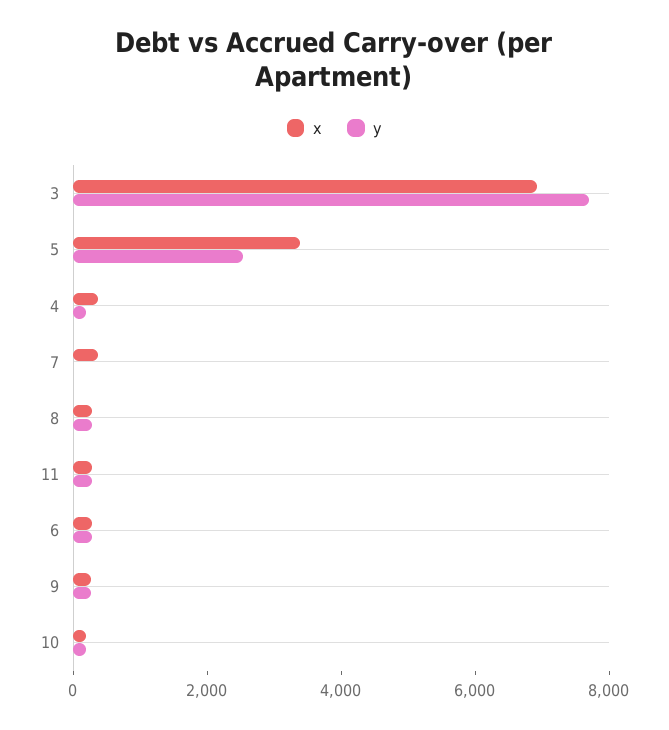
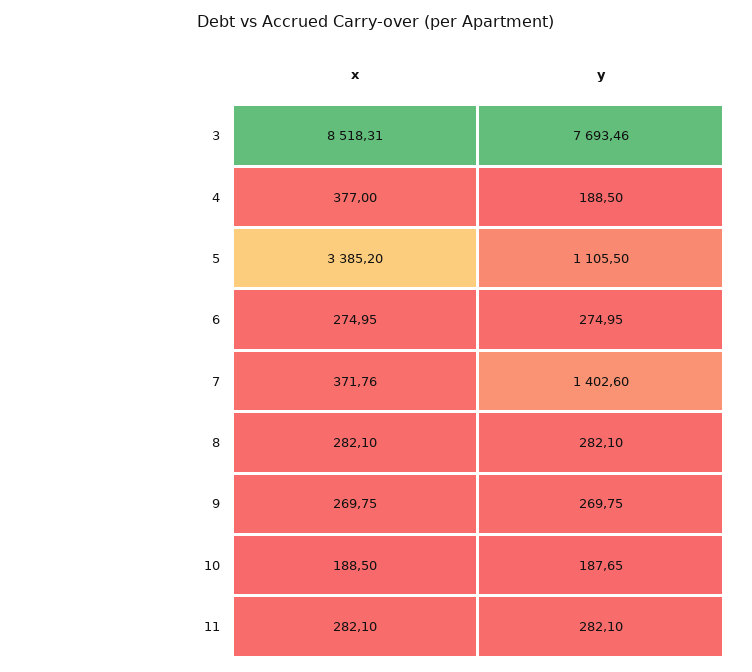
x, 3: 7000 -> 8518.31
y, 5: 2500 -> 1105.5
y, 7: 0 -> 1402.6

